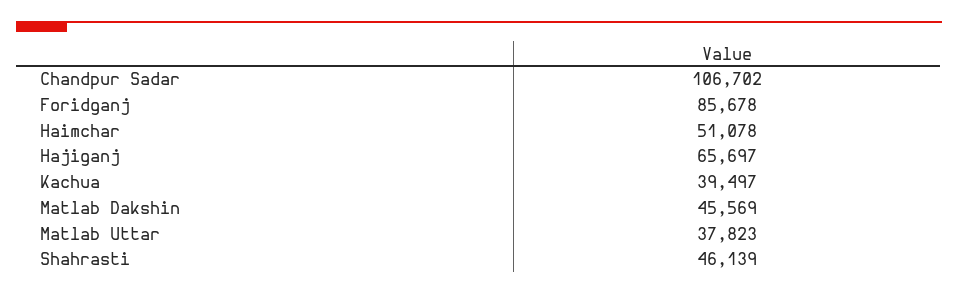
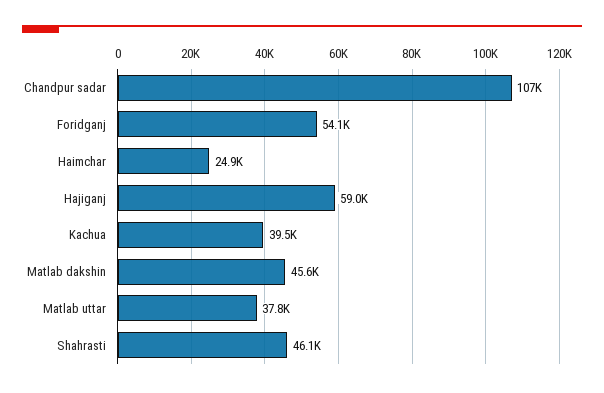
Foridganj: 85678 -> 54100
Haimchar: 51078 -> 24900
Hajiganj: 65697 -> 59000

